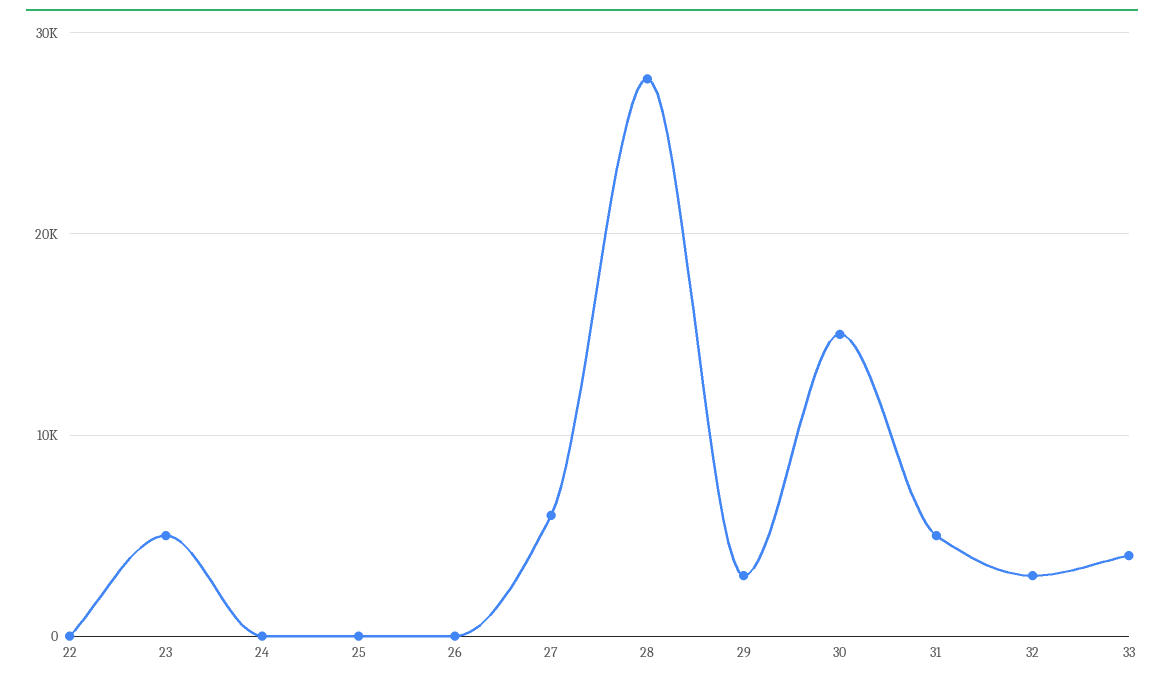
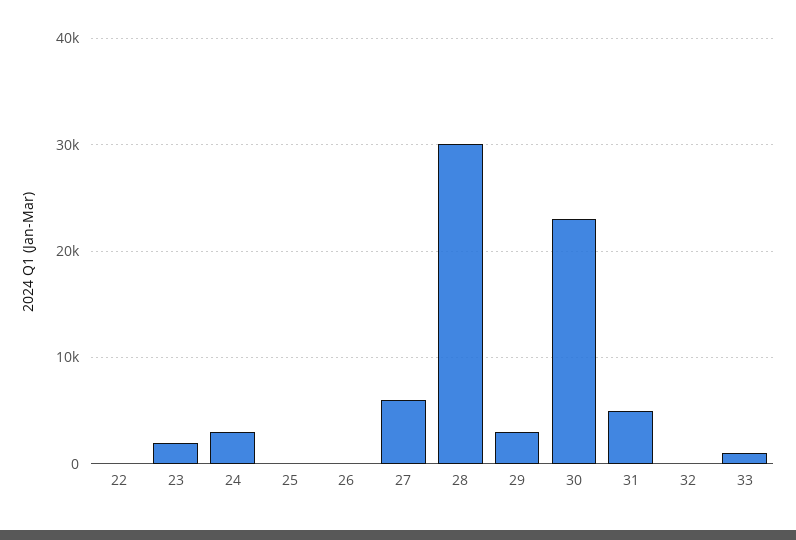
23: 5000 -> 2000
24: 0 -> 3000
28: 28000 -> 30000
30: 15000 -> 23000
32: 3000 -> 0
33: 4000 -> 1000

